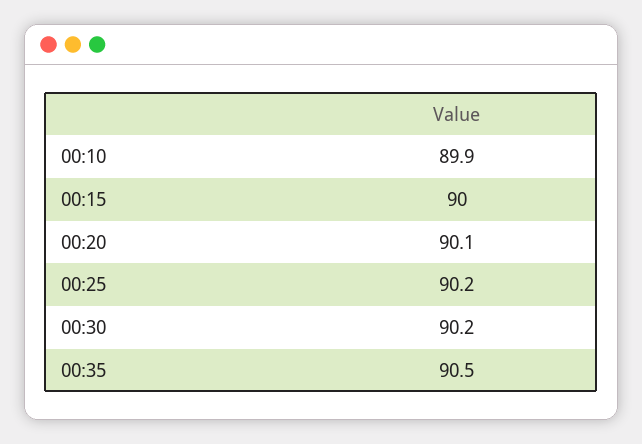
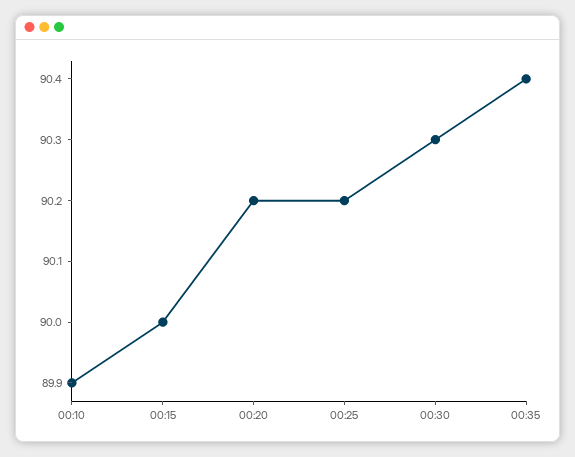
00:20: 90.1 -> 90.2
00:30: 90.2 -> 90.3
00:35: 90.5 -> 90.4

